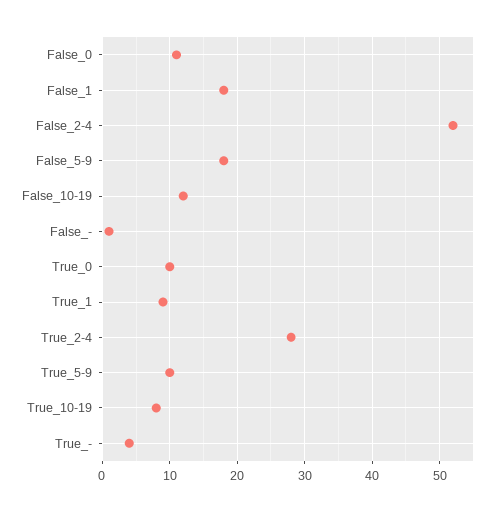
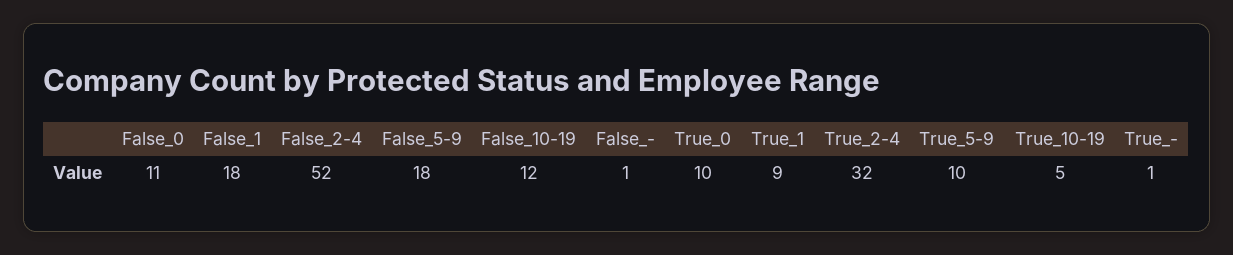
True_2-4: 28 -> 32
True_10-19: 8 -> 5
True_-: 4 -> 1

